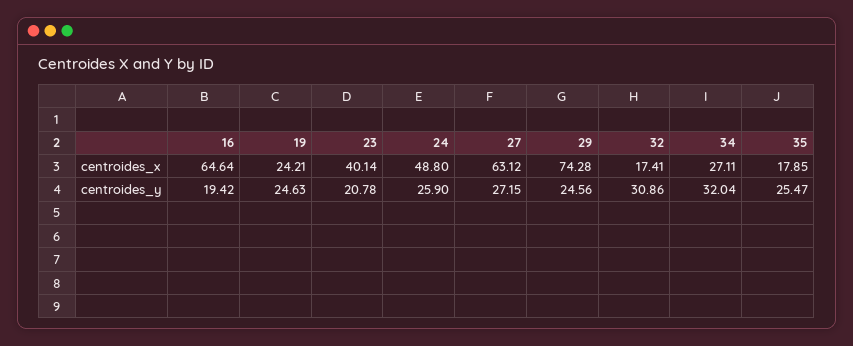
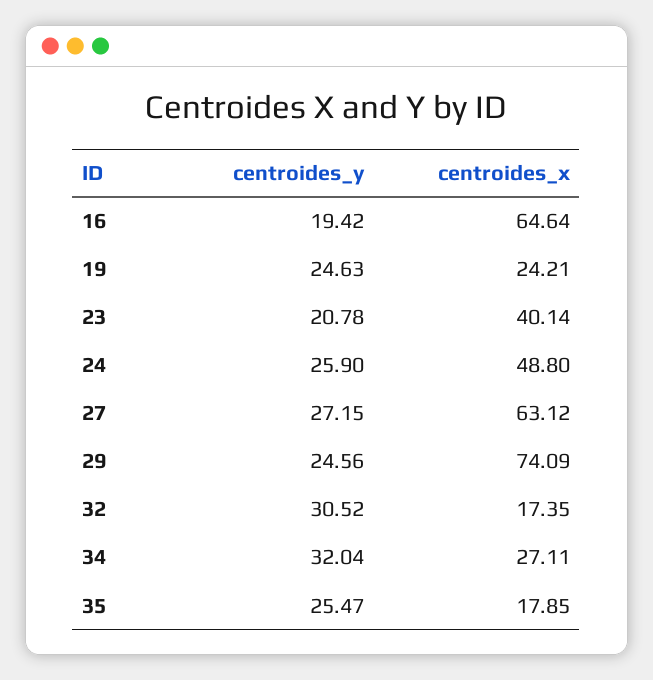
29, centroides_x: 74.28 -> 74.09
32, centroides_x: 17.41 -> 17.35
32, centroides_y: 30.86 -> 30.52

